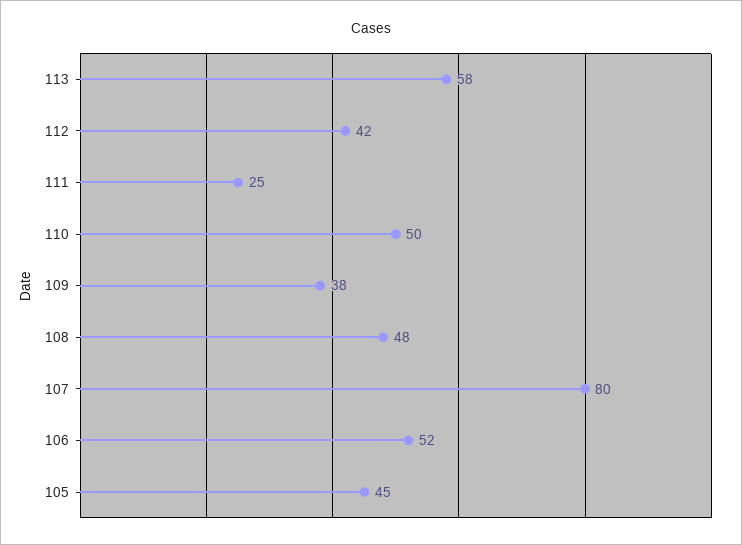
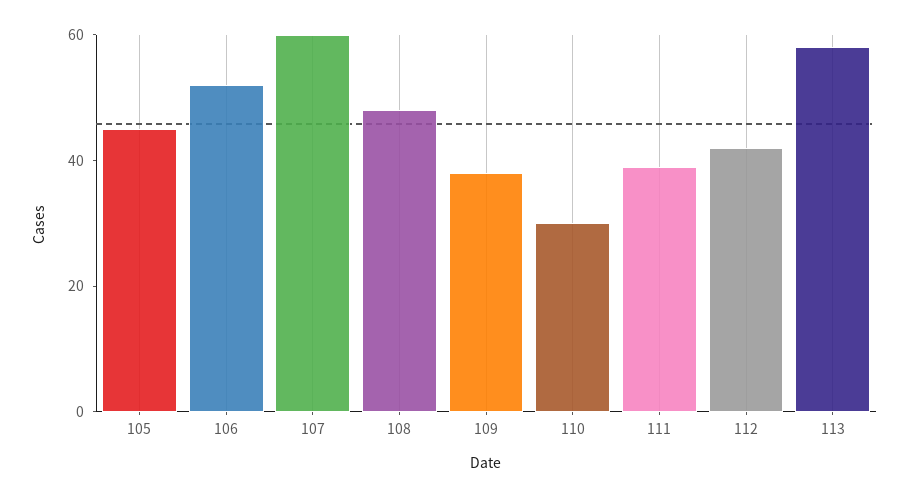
111: 25 -> 40
110: 50 -> 30
107: 80 -> 60

